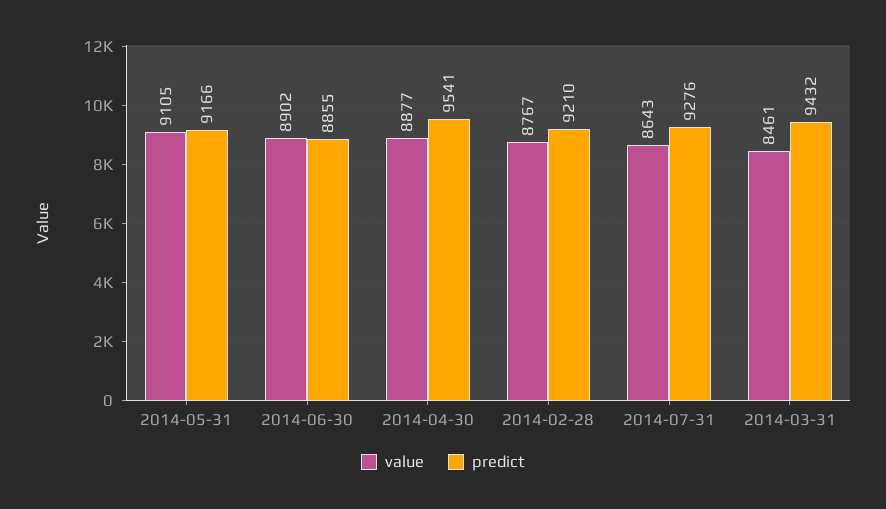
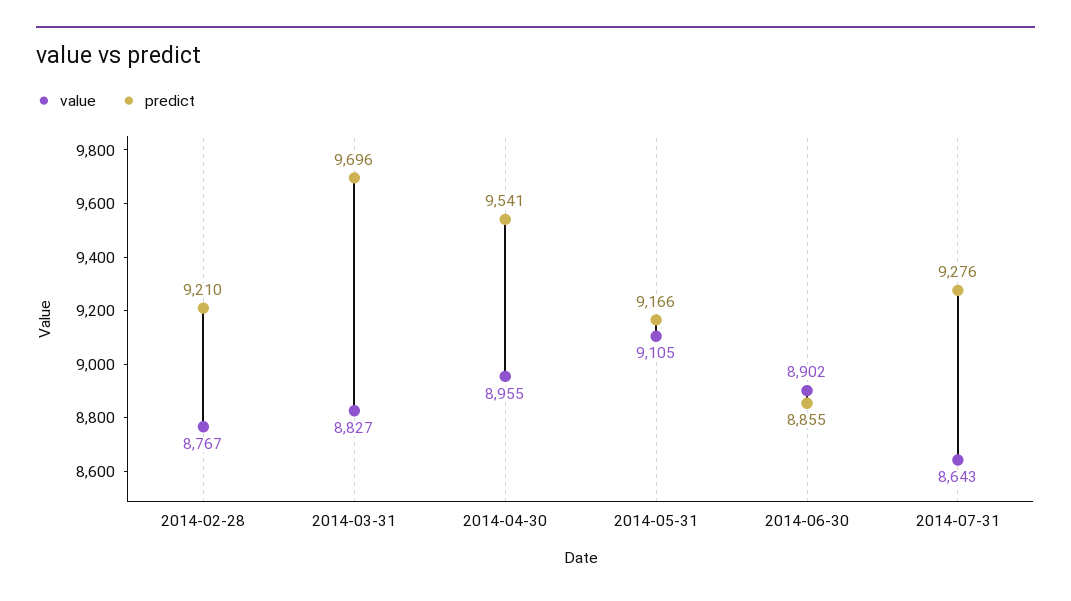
value, 2014-04-30: 8877 -> 8955
value, 2014-03-31: 8461 -> 8827
predict, 2014-03-31: 9432 -> 9696

